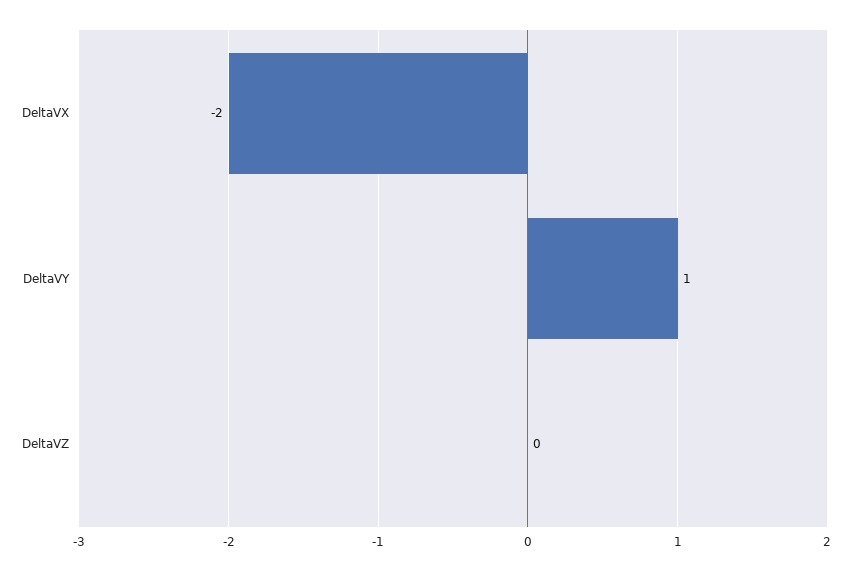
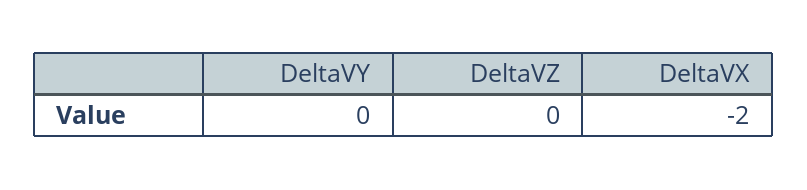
DeltaVY: 1 -> 0

